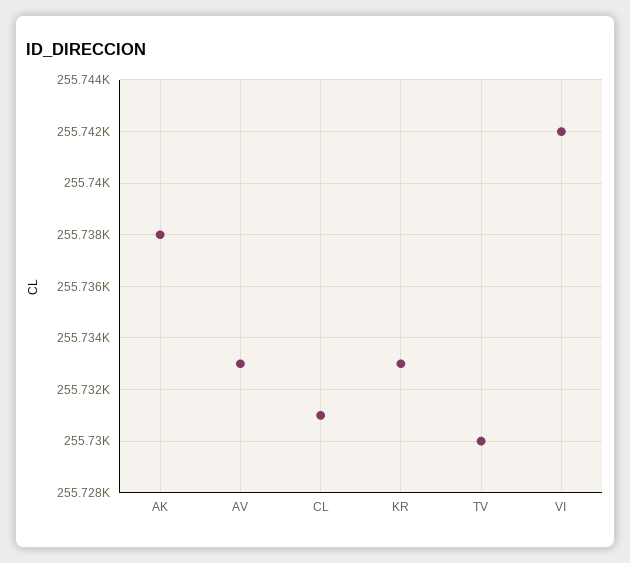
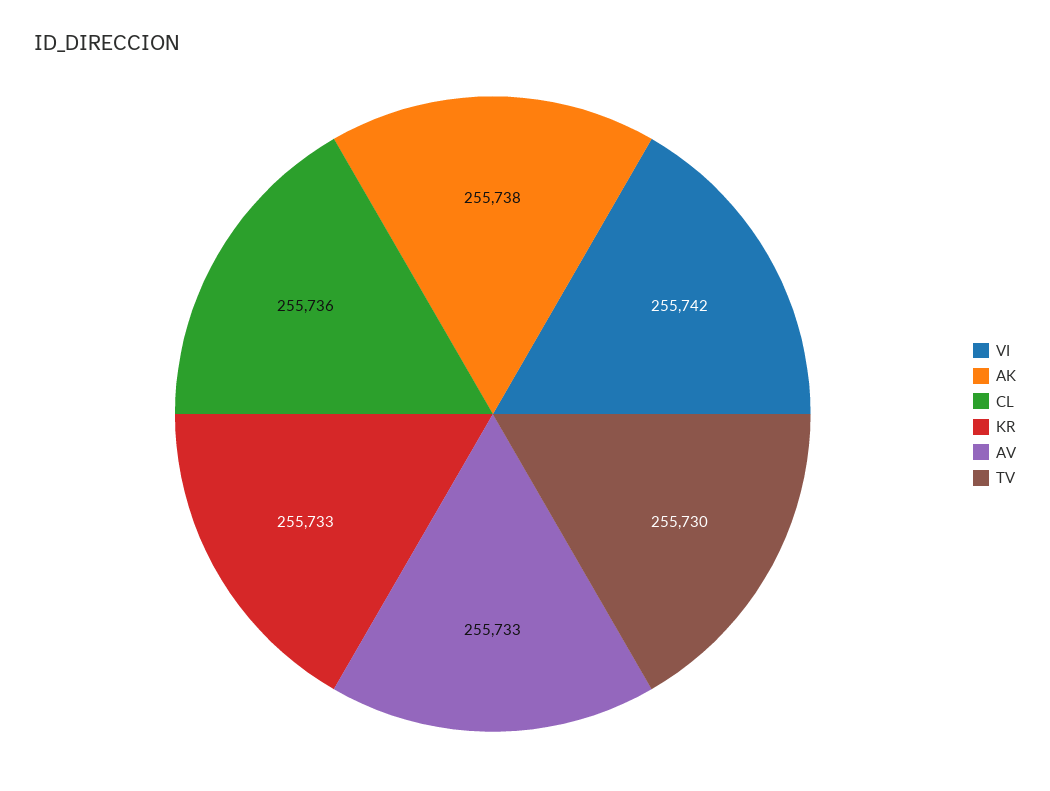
CL: 255731 -> 255736

